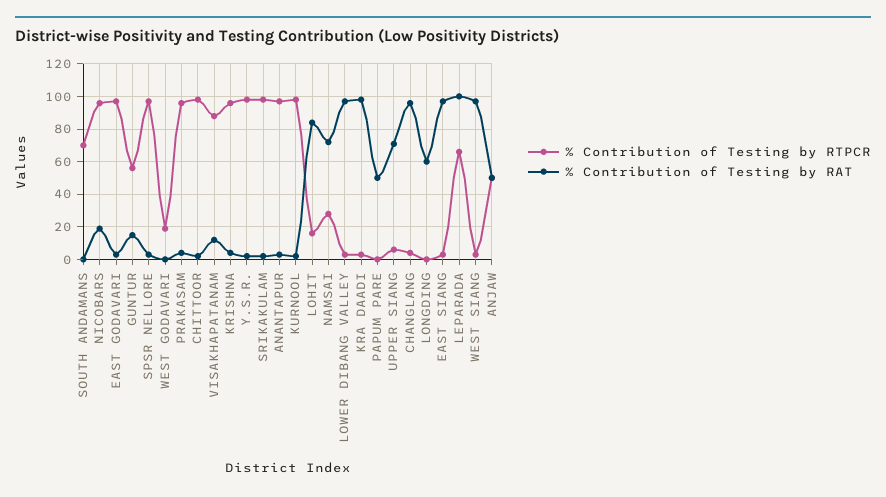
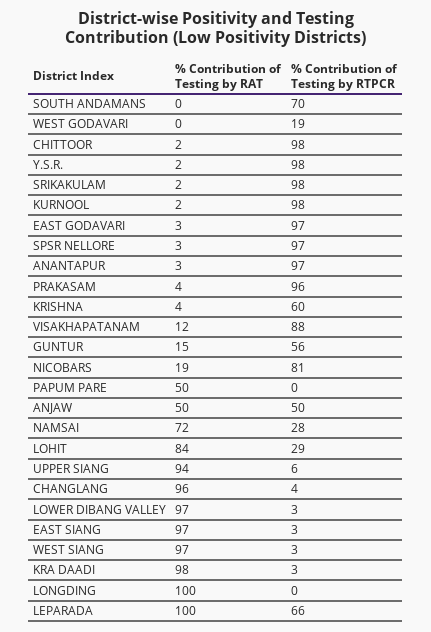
% Contribution of Testing by RTPCR, NICOBARS: 95 -> 81
% Contribution of Testing by RTPCR, KRISHNA: 95 -> 60
% Contribution of Testing by RTPCR, LOHIT: 15 -> 29
% Contribution of Testing by RAT, UPPER SIANG: 70 -> 94
% Contribution of Testing by RAT, LONGDING: 60 -> 100

